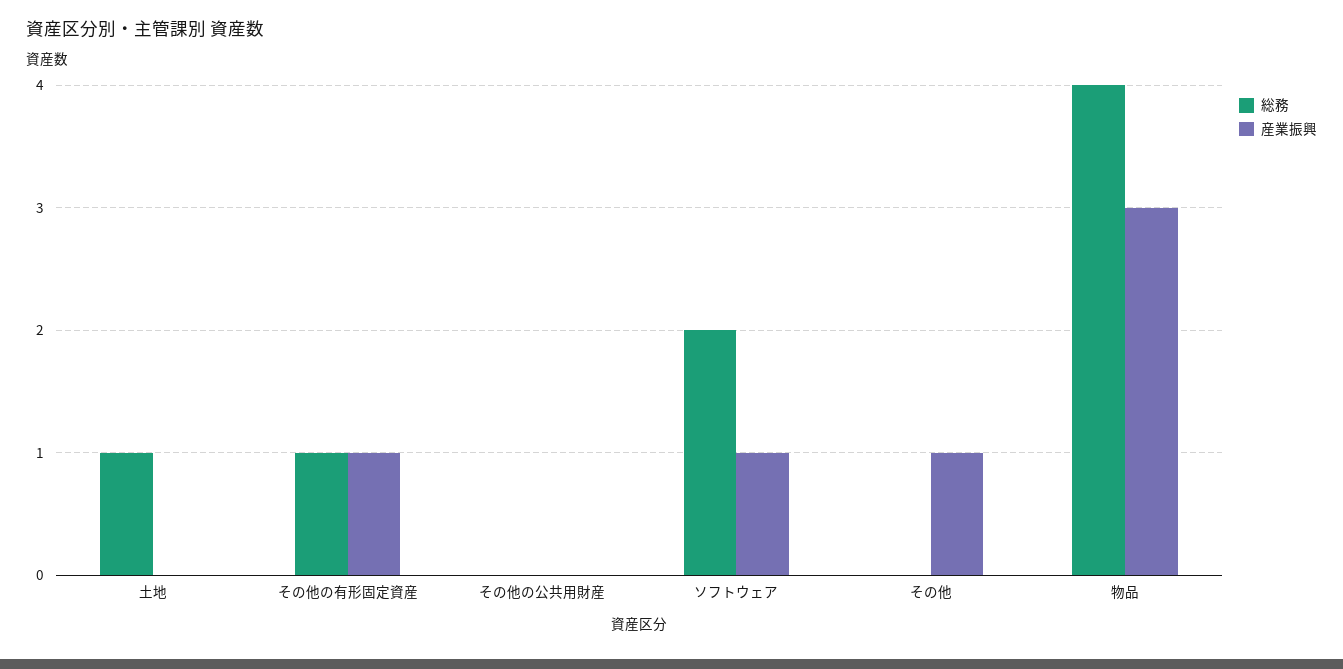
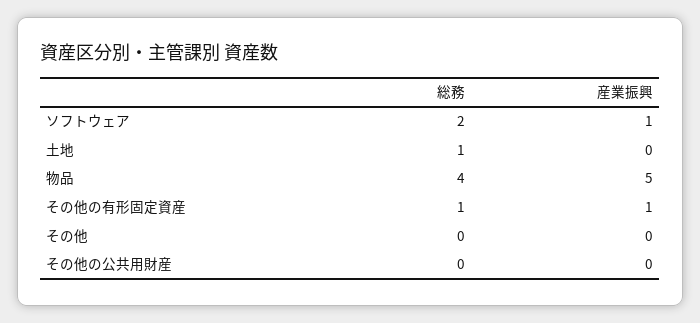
産業振興, その他: 1 -> 0
産業振興, 物品: 3 -> 5

